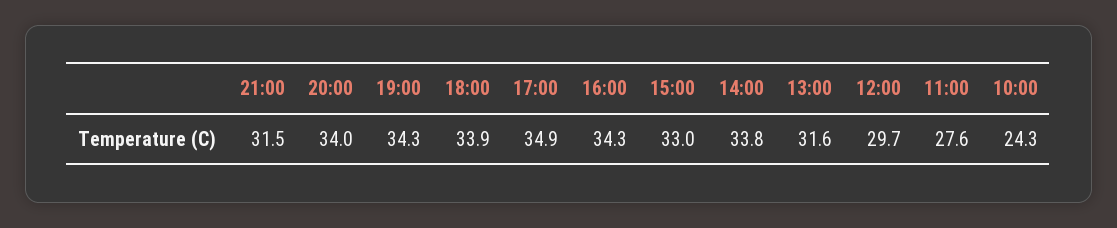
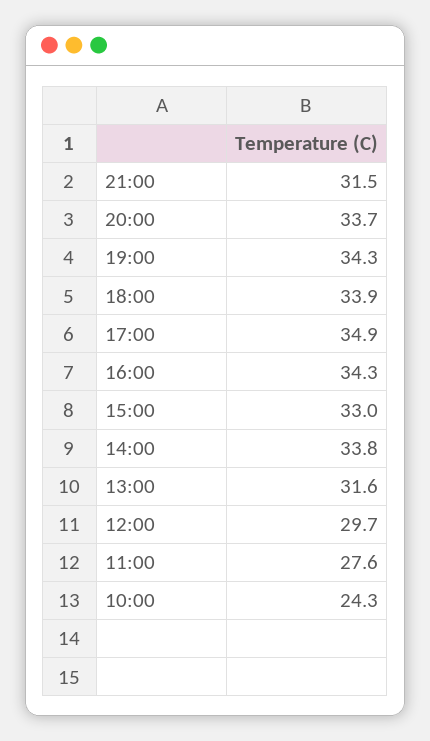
20:00: 34 -> 33.7

